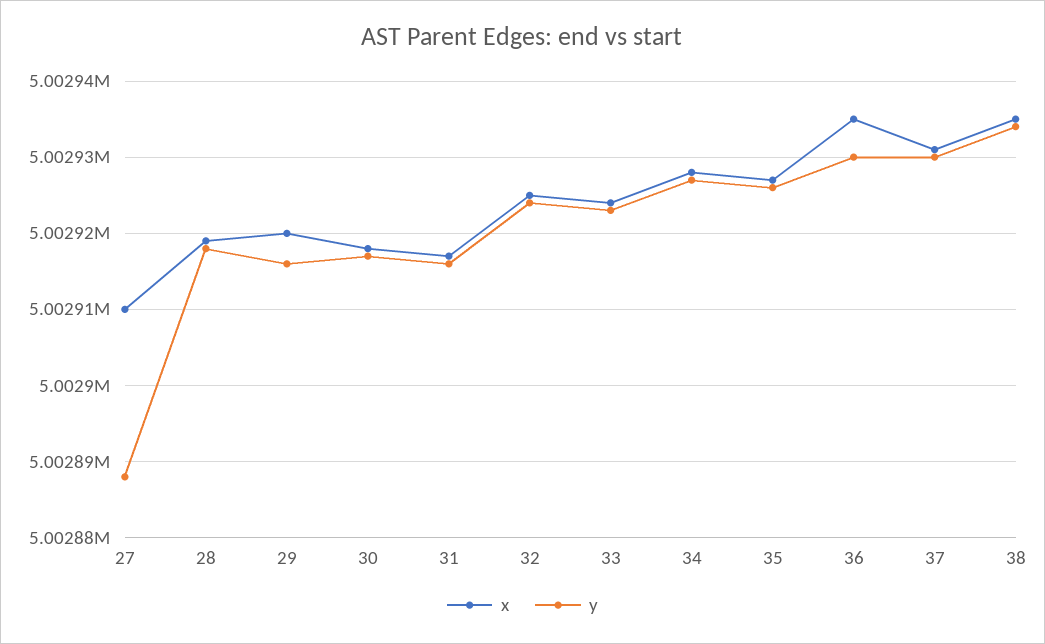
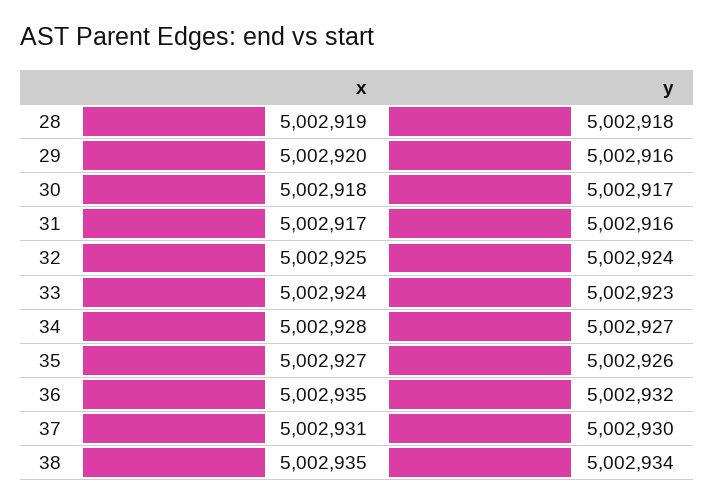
x, 27: 5002910 -> none
y, 27: 5002888 -> none
y, 36: 5002930 -> 5002932

